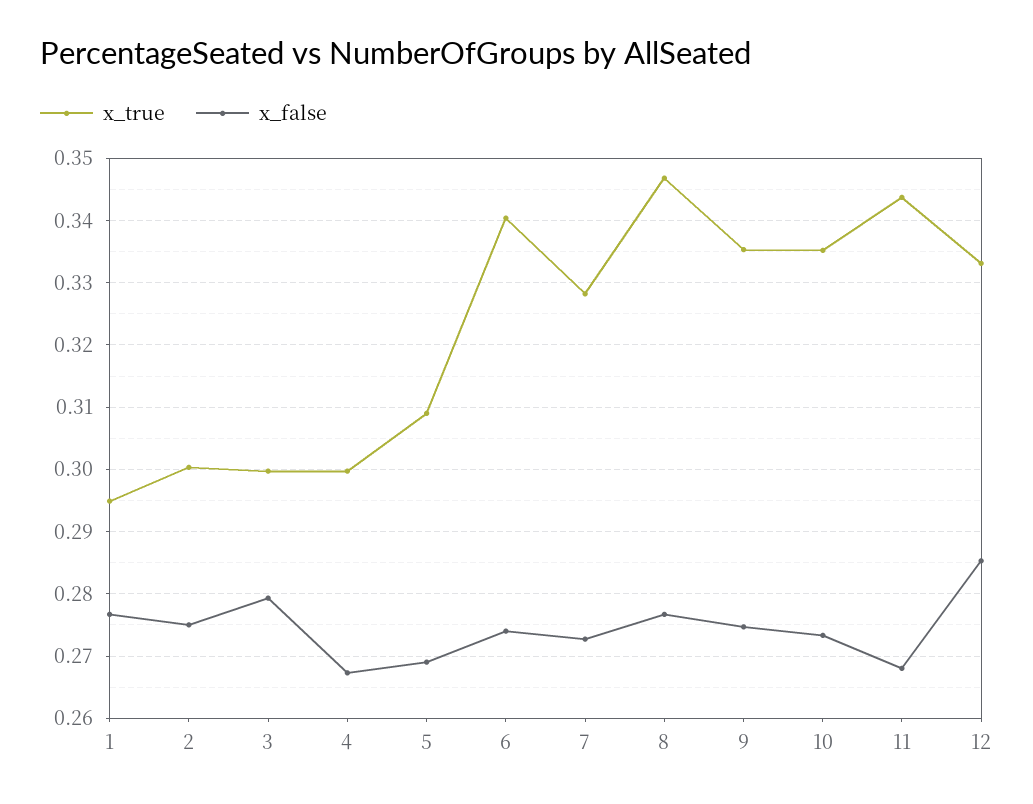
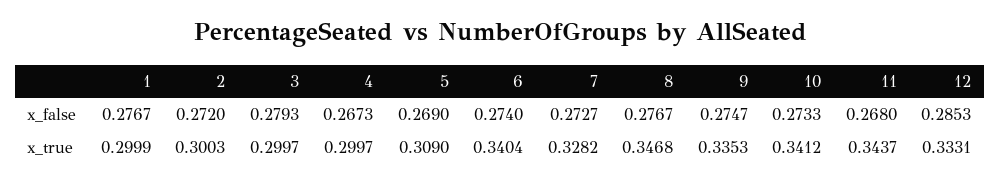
x_true, 1: 0.295 -> 0.2999
x_false, 2: 0.275 -> 0.272
x_true, 10: 0.335 -> 0.3412

